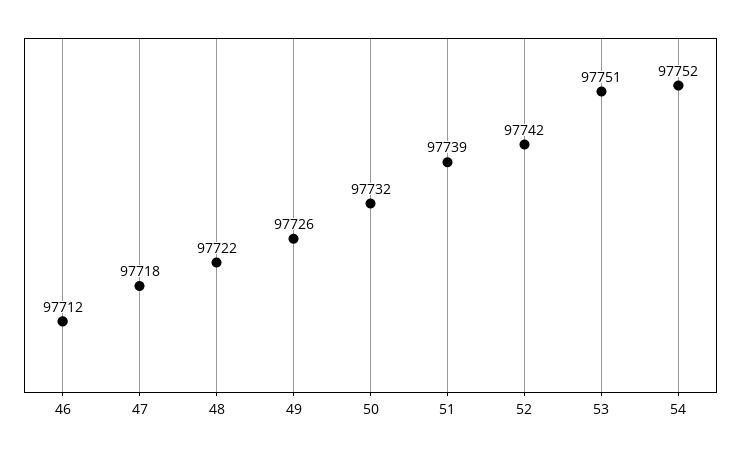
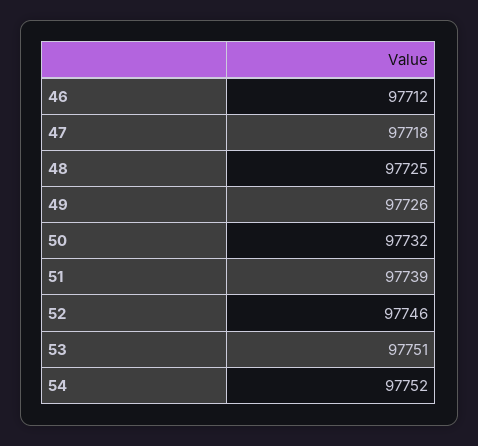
48: 97722 -> 97725
52: 97742 -> 97746

